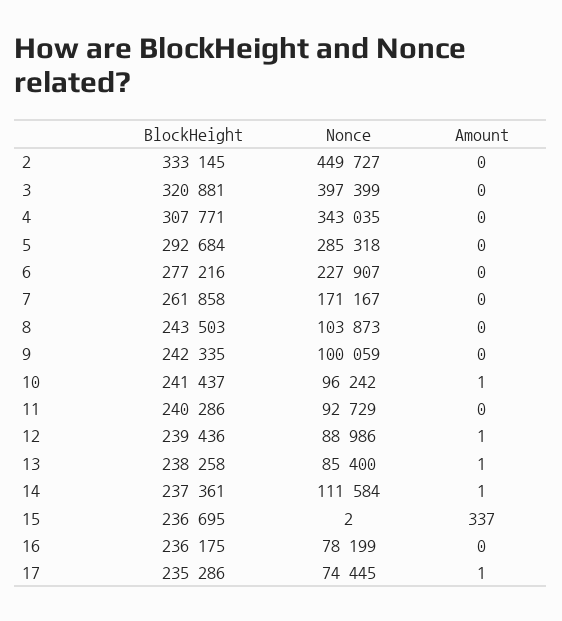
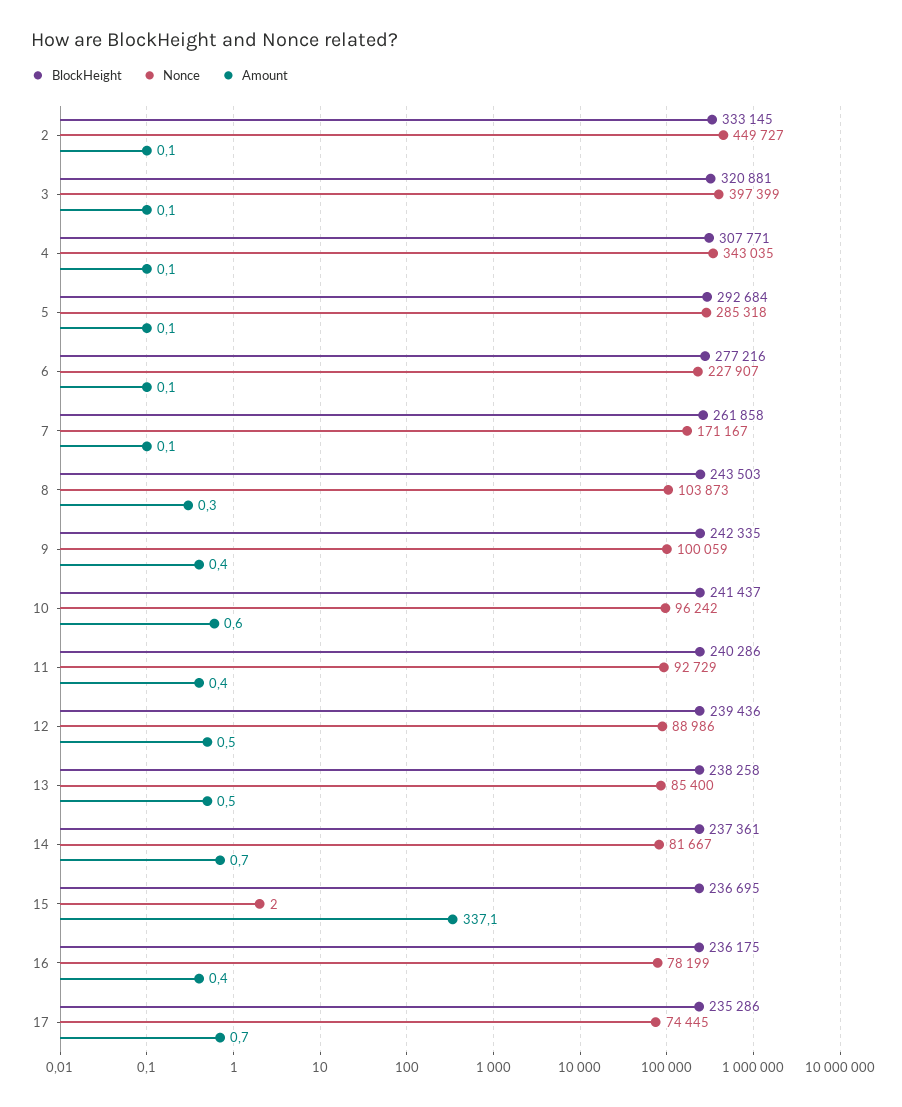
Nonce, 14: 111584 -> 81667

